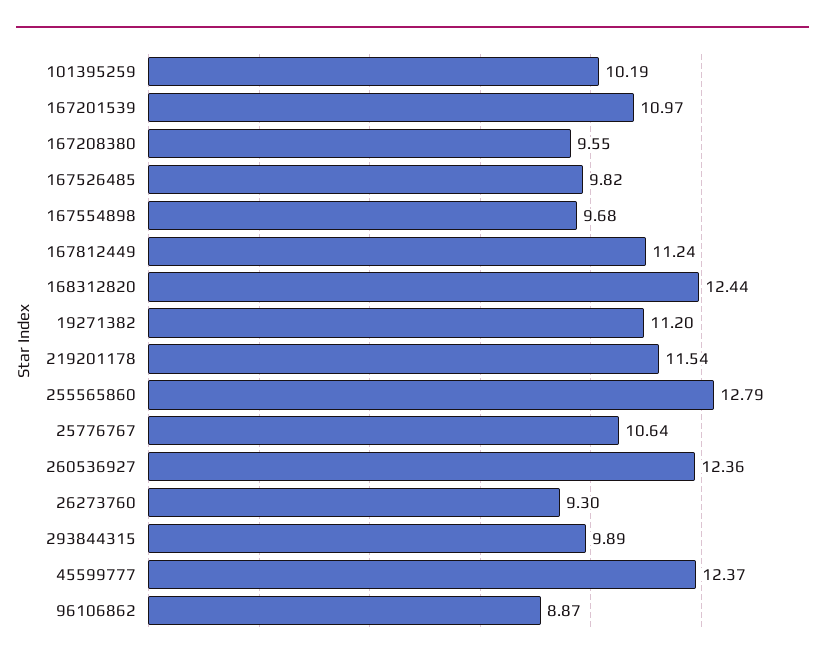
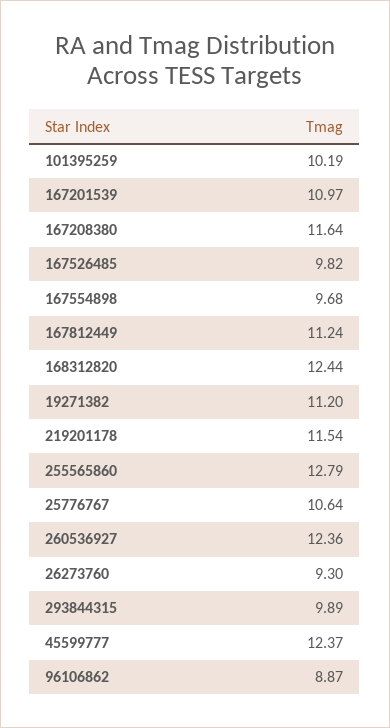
167208380: 9.55 -> 11.64

